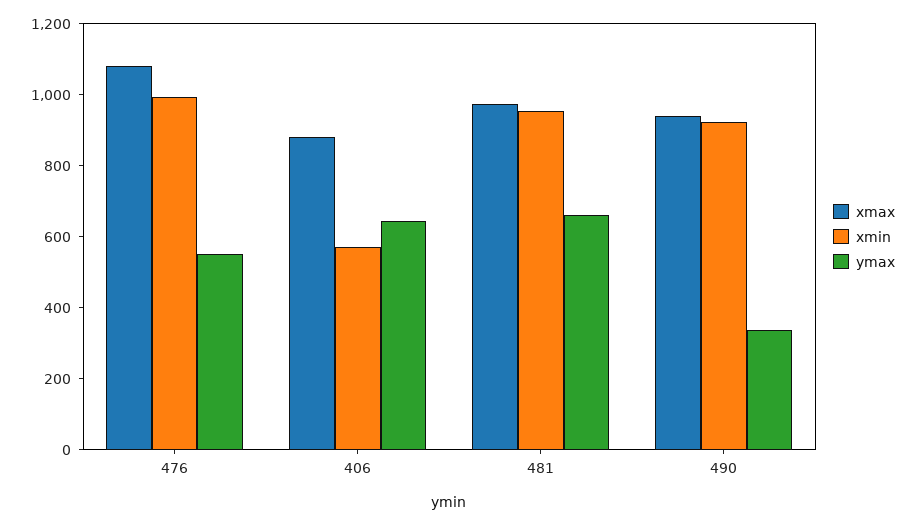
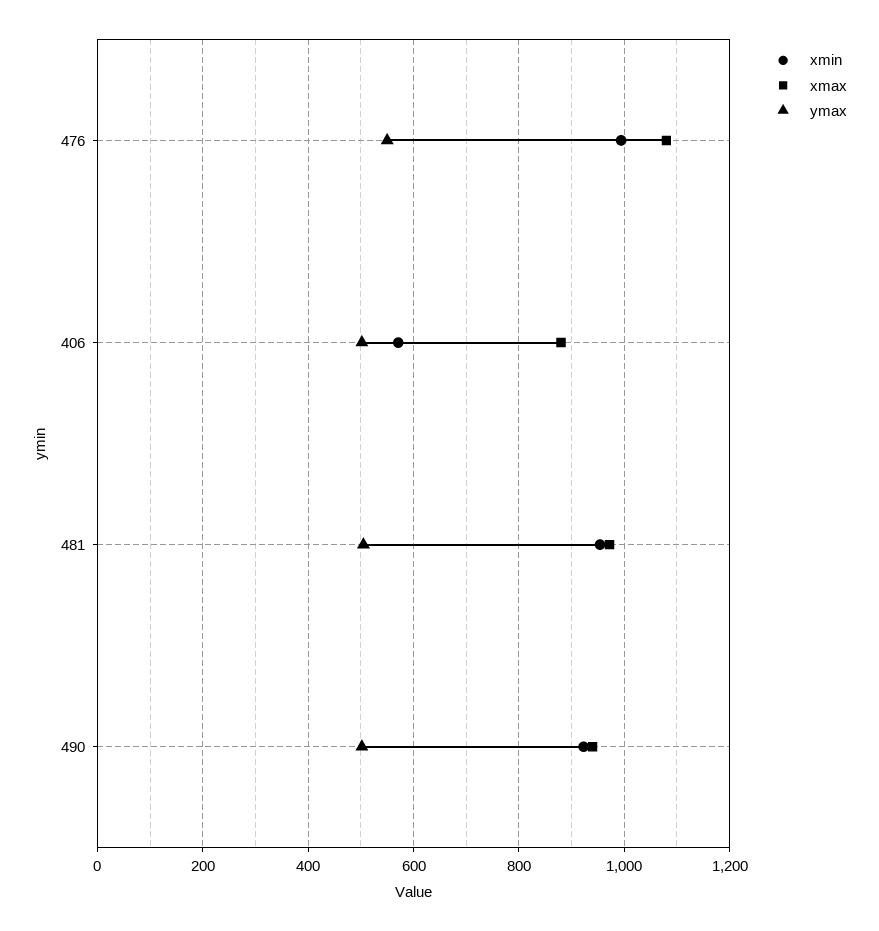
ymax, 406: 650 -> 500
ymax, 481: 650 -> 500
ymax, 490: 350 -> 500

